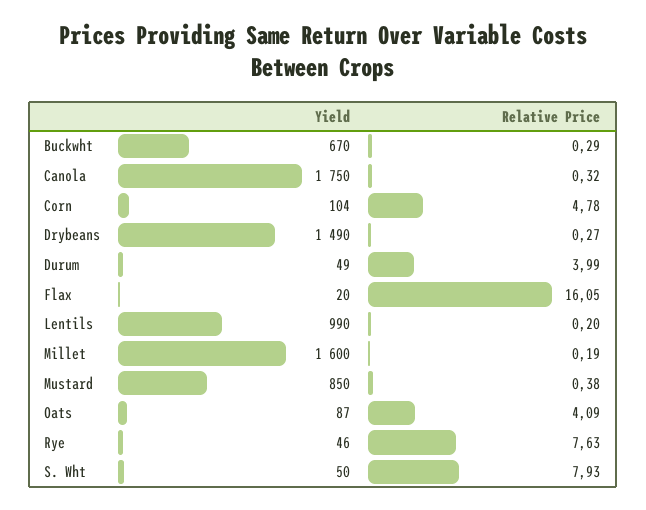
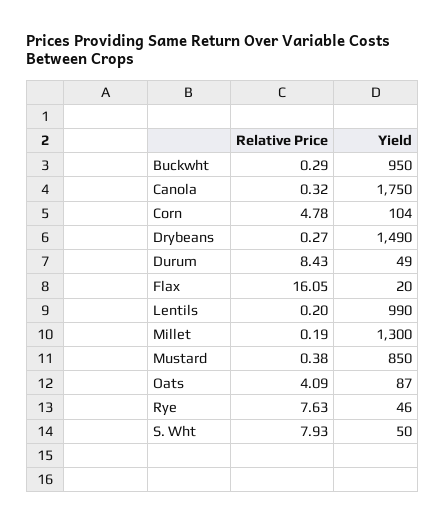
Yield, Buckwht: 670 -> 950
Relative Price, Durum: 3.99 -> 8.43
Yield, Millet: 1600 -> 1300

